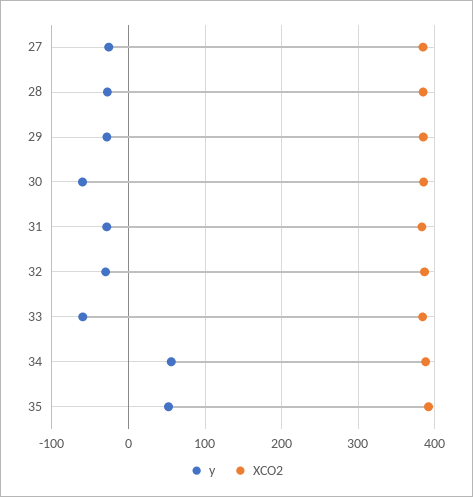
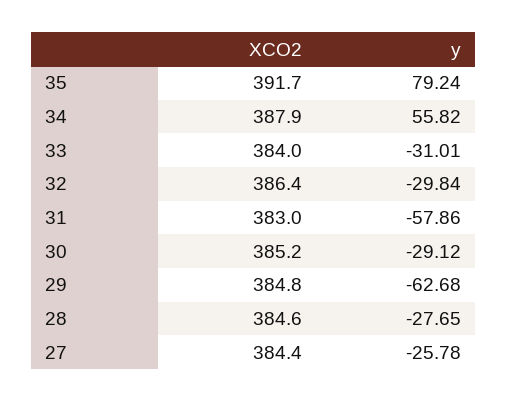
y, 29: -30 -> -62.68
y, 30: -60 -> -29.12
y, 31: -30 -> -57.86
y, 33: -60 -> -31.01
y, 35: 50 -> 79.24

